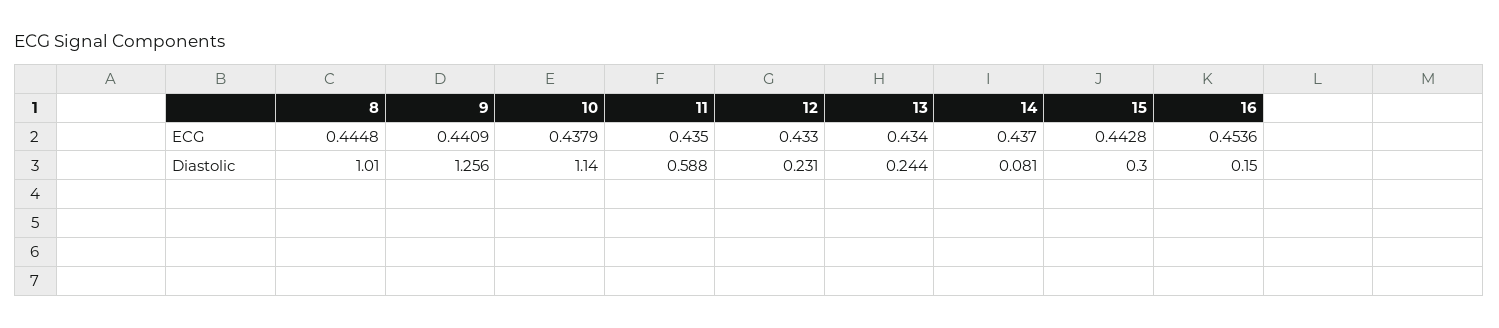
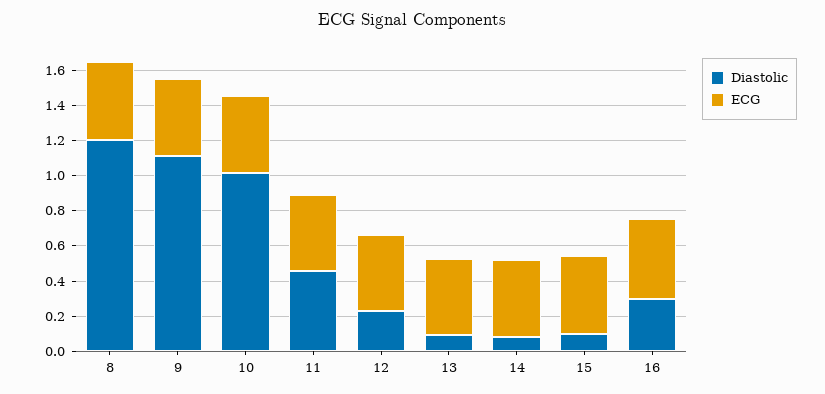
Diastolic, 8: 1.01 -> 1.2
Diastolic, 9: 1.256 -> 1.1
Diastolic, 10: 1.14 -> 1
Diastolic, 11: 0.588 -> 0.45
Diastolic, 13: 0.244 -> 0.1
Diastolic, 15: 0.3 -> 0.1
Diastolic, 16: 0.15 -> 0.3

